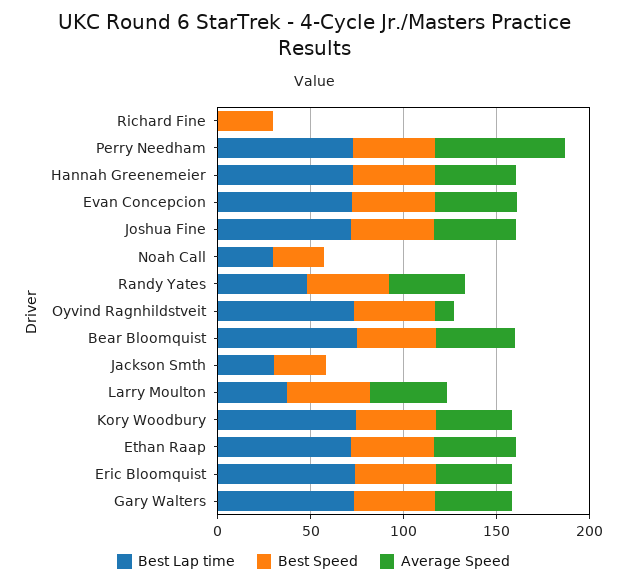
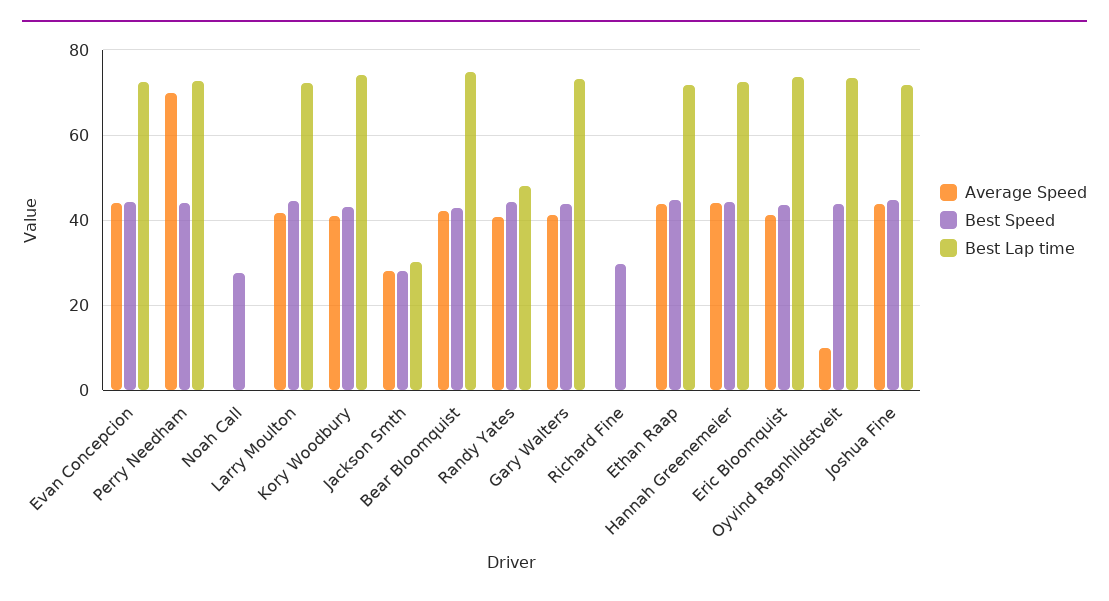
Best Lap time, Noah Call: 30 -> 0
Average Speed, Jackson Smth: 0 -> 28
Best Lap time, Larry Moulton: 40 -> 72

